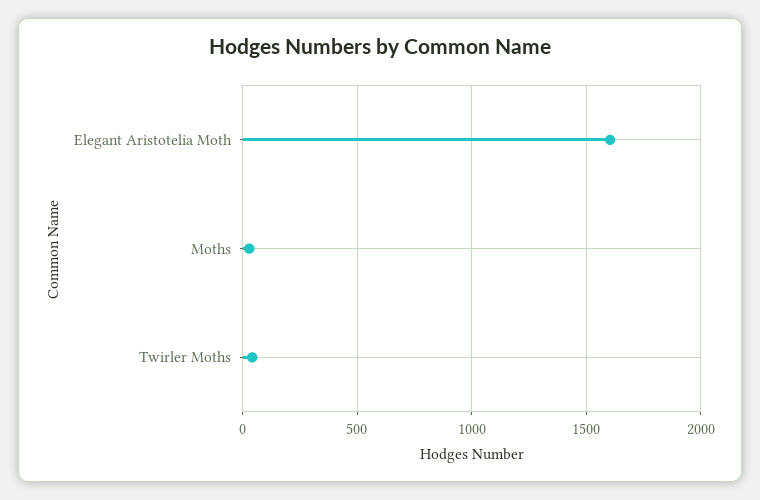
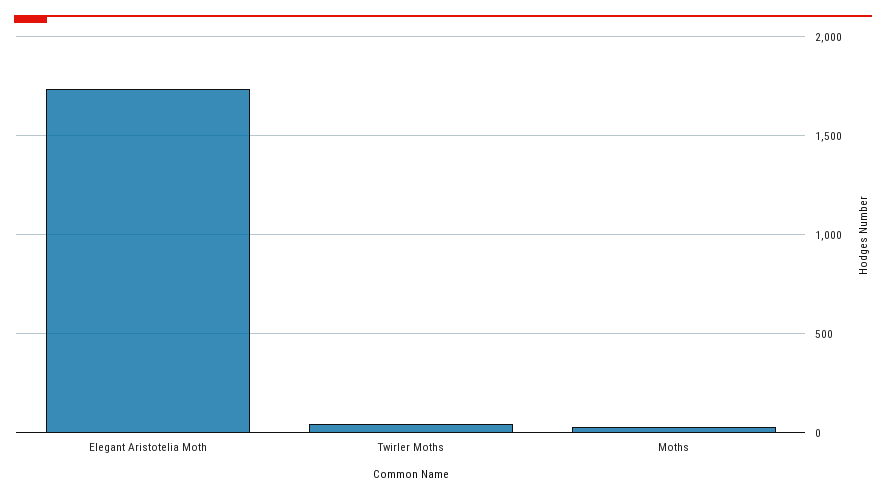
Elegant Aristotelia Moth: 1600 -> 1750

